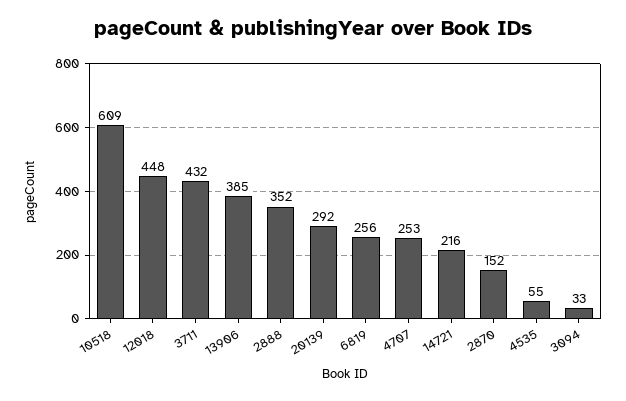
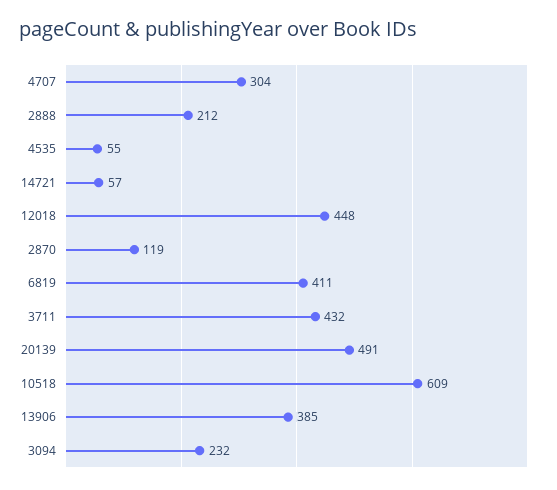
2888: 352 -> 212
20139: 292 -> 491
6819: 256 -> 411
4707: 253 -> 304
14721: 216 -> 57
2870: 152 -> 119
3094: 33 -> 232

